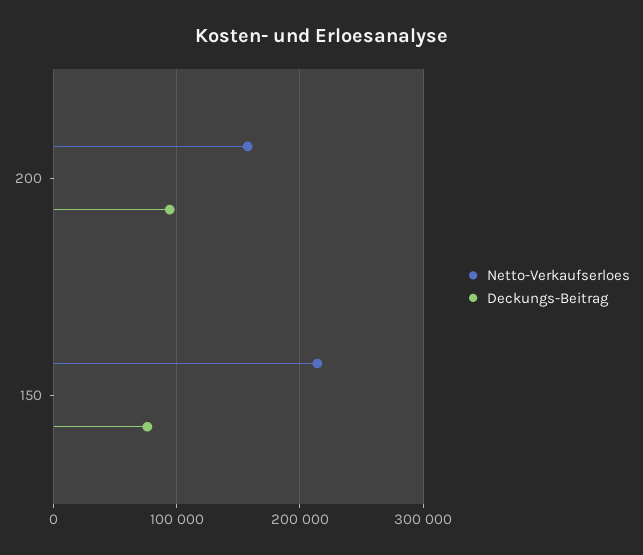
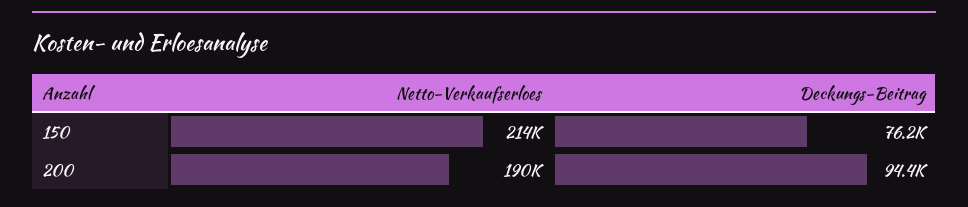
Netto-Verkaufserloes, 200: 160000 -> 190000

